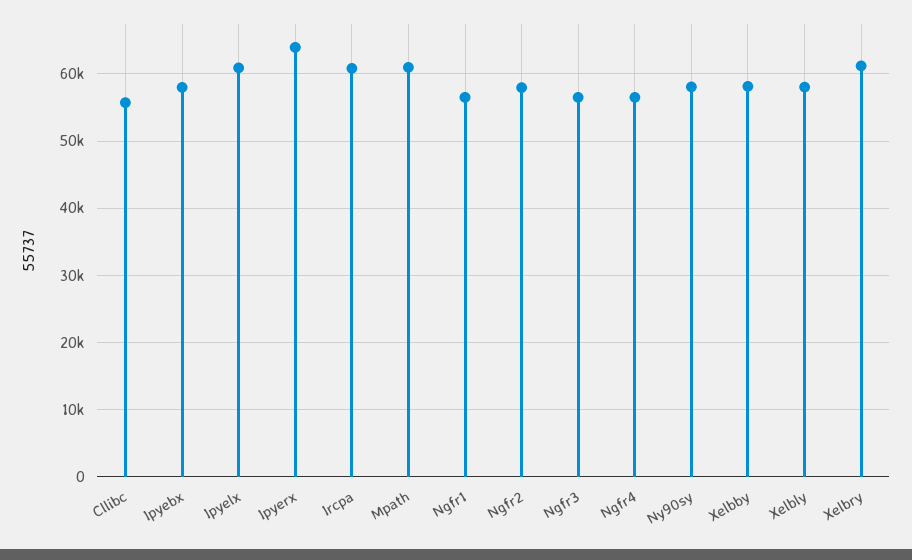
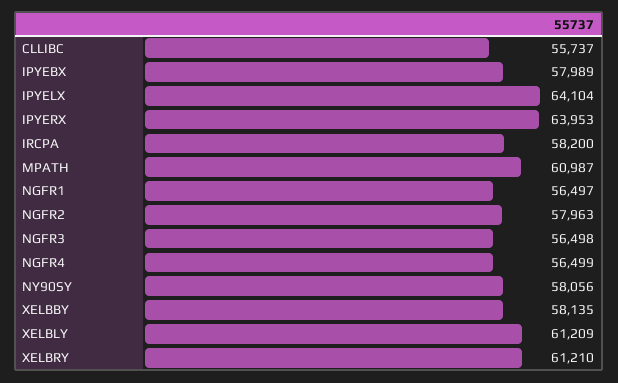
Ipyelx: 61000 -> 64104
Ircpa: 61000 -> 58200
Xelbly: 58000 -> 61209

